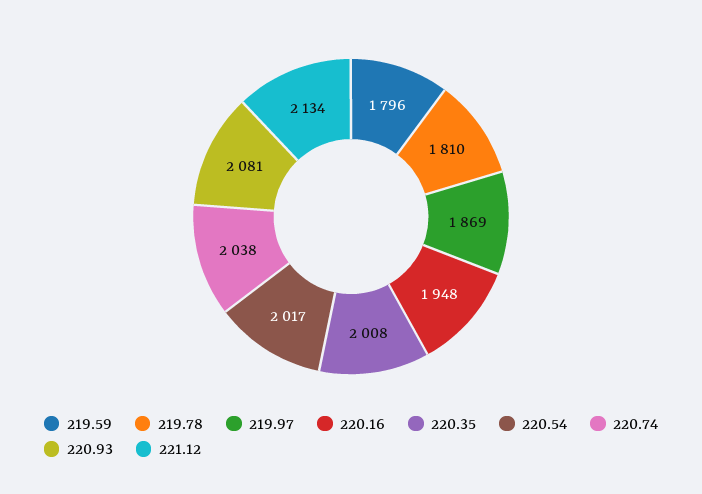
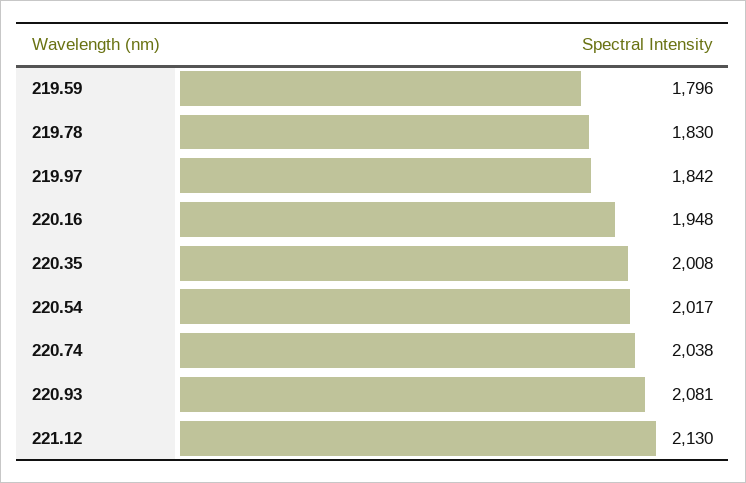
219.78: 1810 -> 1830
219.97: 1869 -> 1842
221.12: 2134 -> 2130

